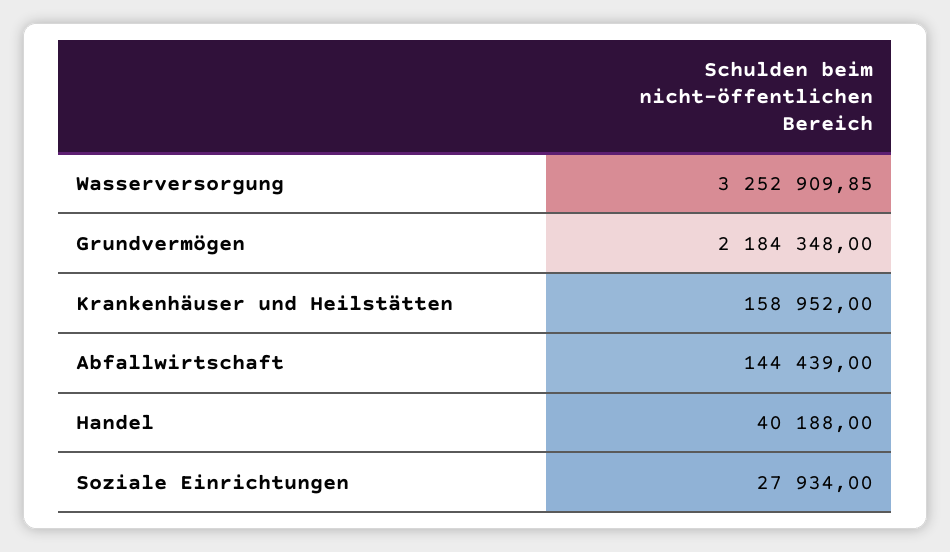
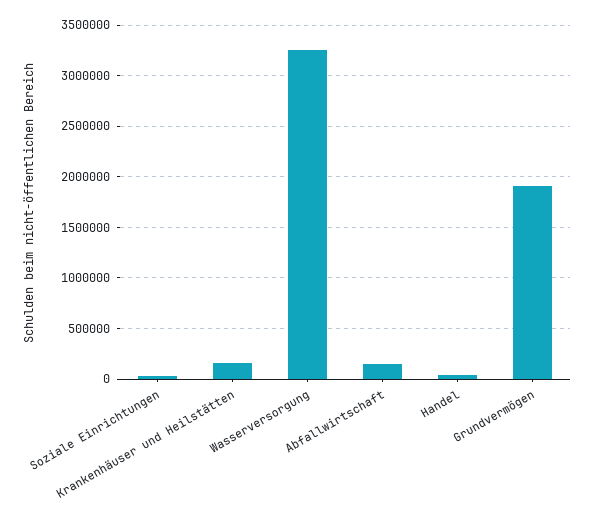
Grundvermögen: 2184348 -> 1900000

